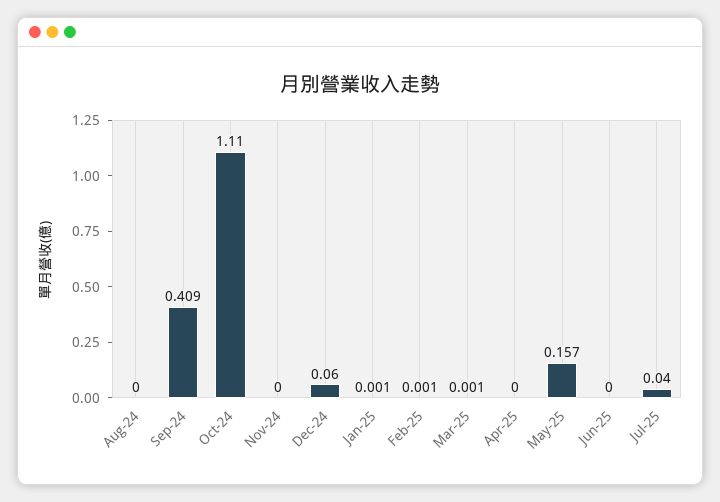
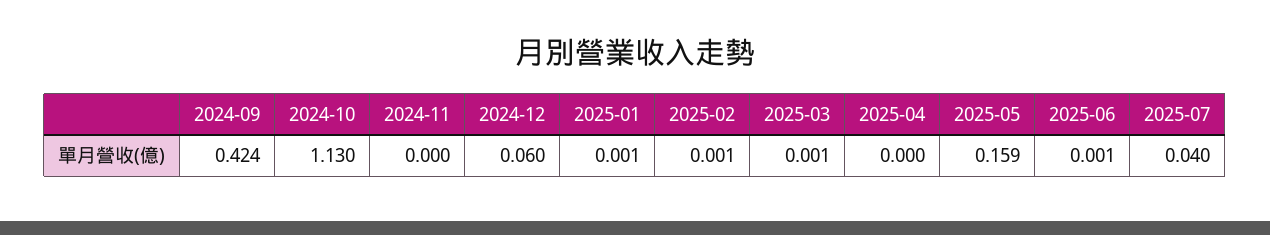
Aug-24: 0 -> none
Sep-24: 0.409 -> 0.424
Oct-24: 1.11 -> 1.13
May-25: 0.157 -> 0.159
Jun-25: 0 -> 0.001

